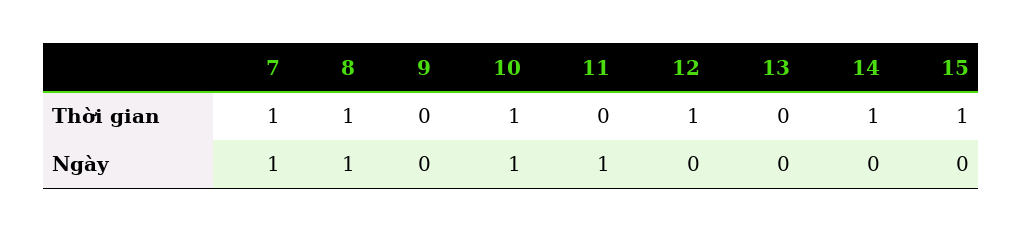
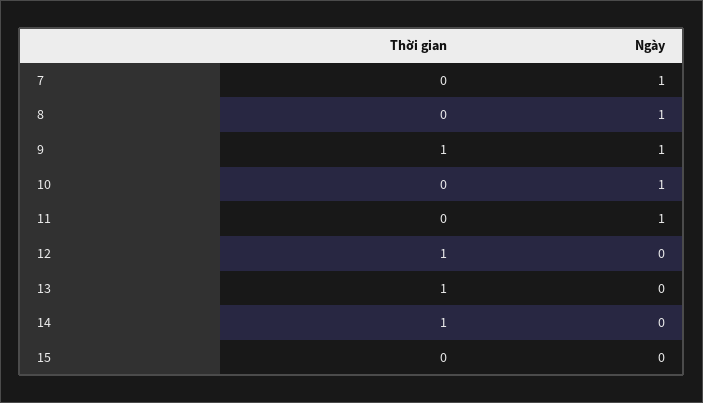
7, Thời gian: 1 -> 0
8, Thời gian: 1 -> 0
9, Thời gian: 0 -> 1
10, Thời gian: 1 -> 0
13, Thời gian: 0 -> 1
15, Thời gian: 1 -> 0
9, Ngày: 0 -> 1

